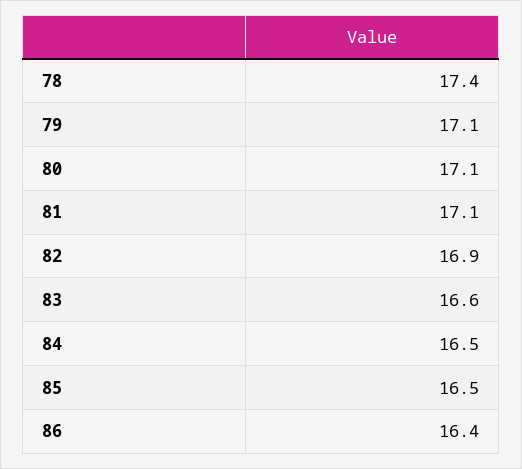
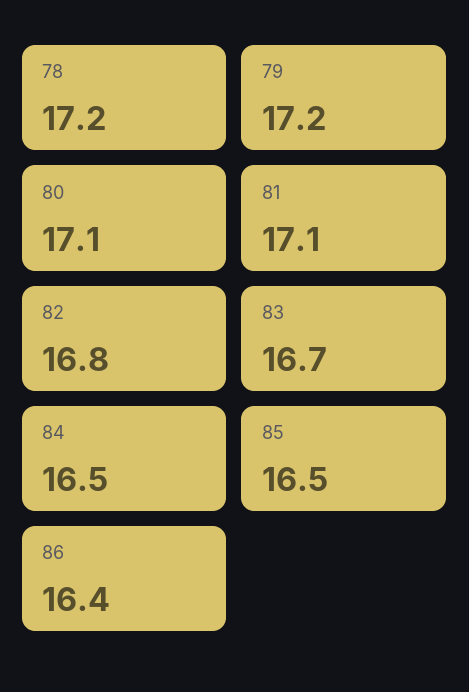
78: 17.4 -> 17.2
79: 17.1 -> 17.2
82: 16.9 -> 16.8
83: 16.6 -> 16.7

